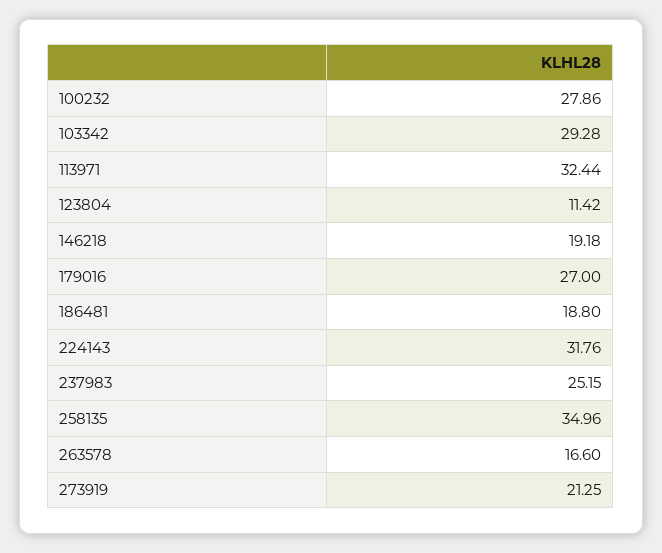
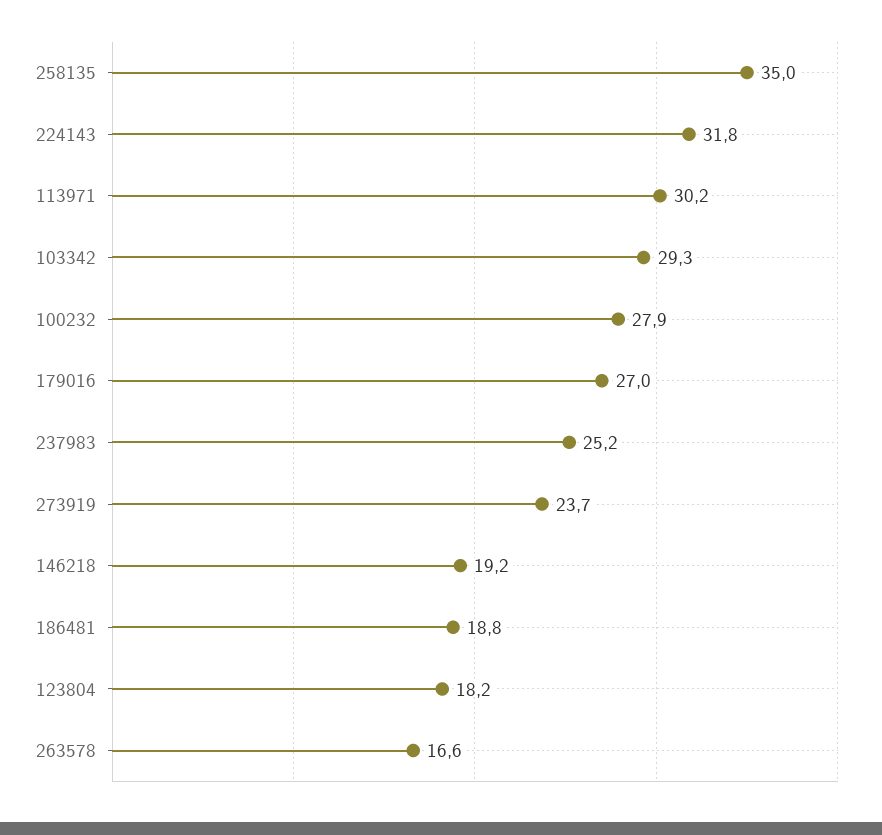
113971: 32.44 -> 30.2
123804: 11.42 -> 18.2
273919: 21.25 -> 23.7

